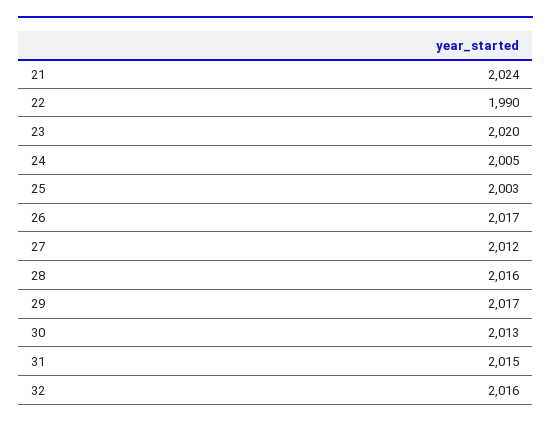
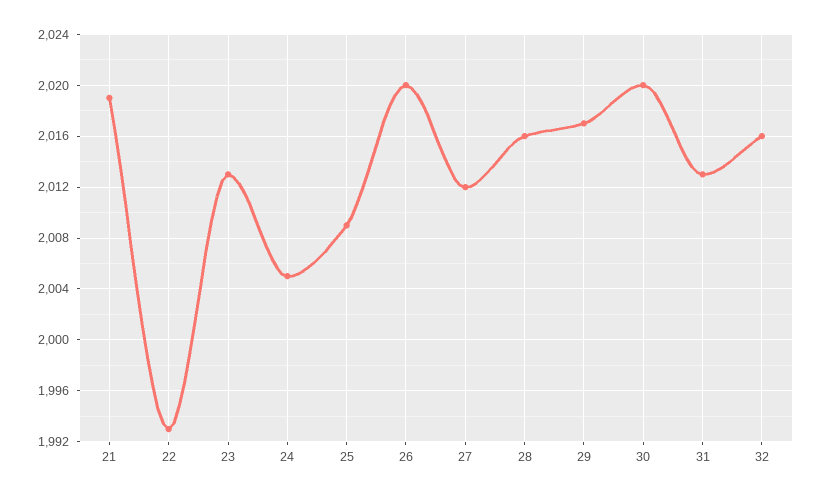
21: 2024 -> 2019
22: 1990 -> 1993
23: 2020 -> 2013
25: 2003 -> 2009
26: 2017 -> 2020
30: 2013 -> 2020
31: 2015 -> 2013

